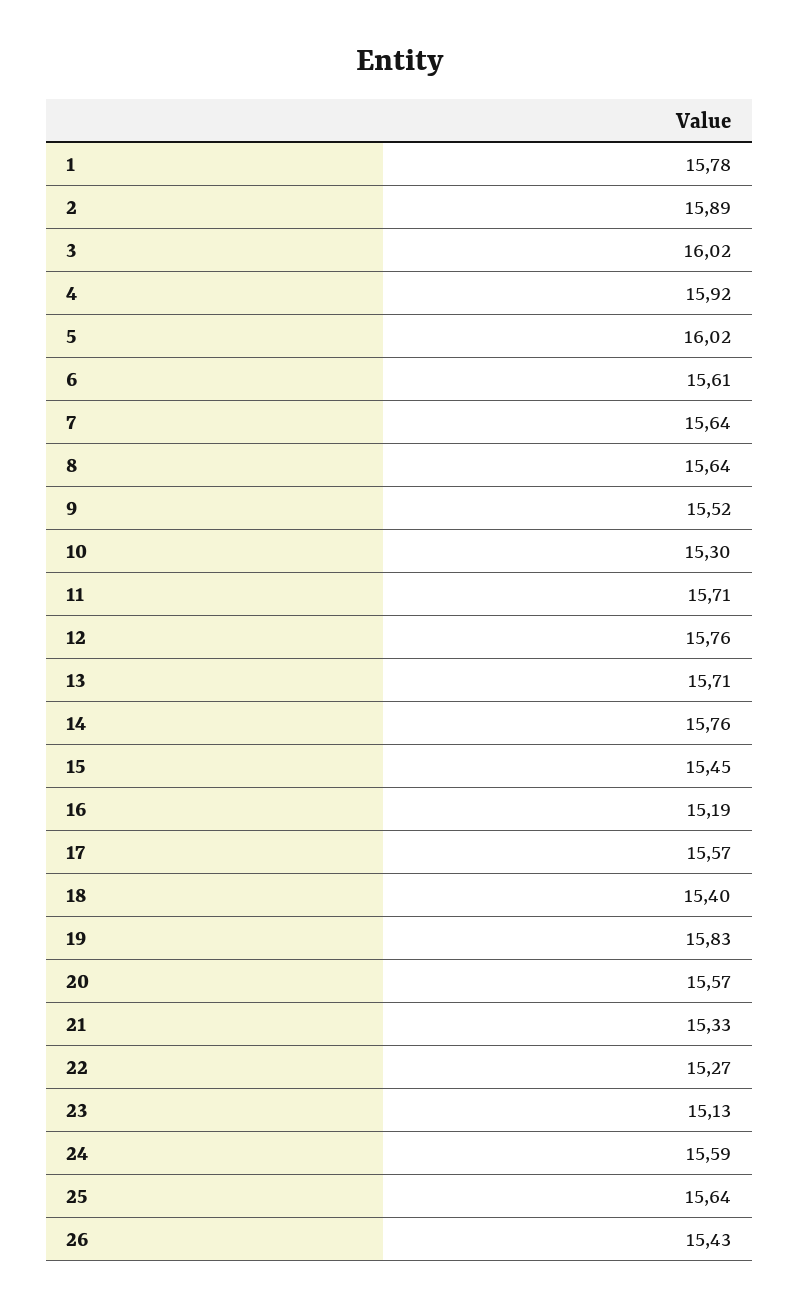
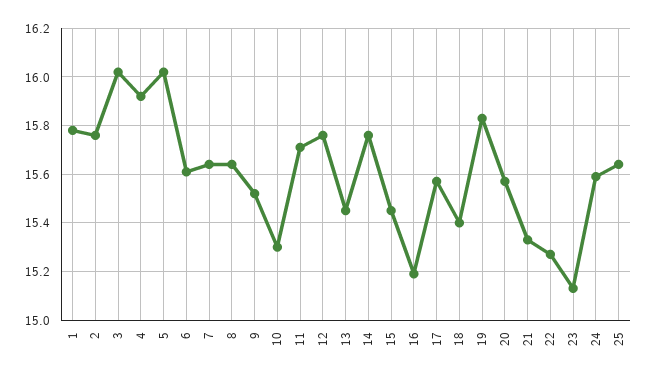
2: 15.89 -> 15.75
13: 15.71 -> 15.45
26: 15.43 -> none

